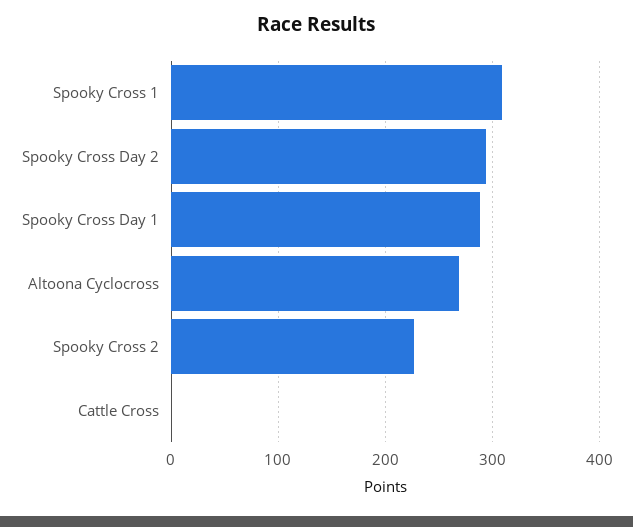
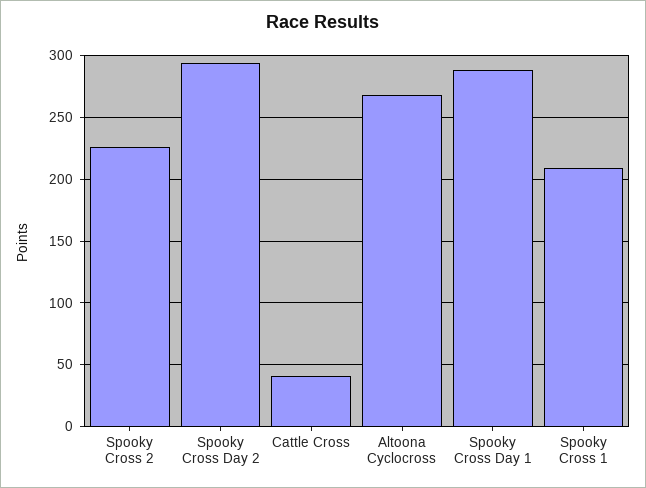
Spooky Cross 1: 310 -> 210
Cattle Cross: 0 -> 40

